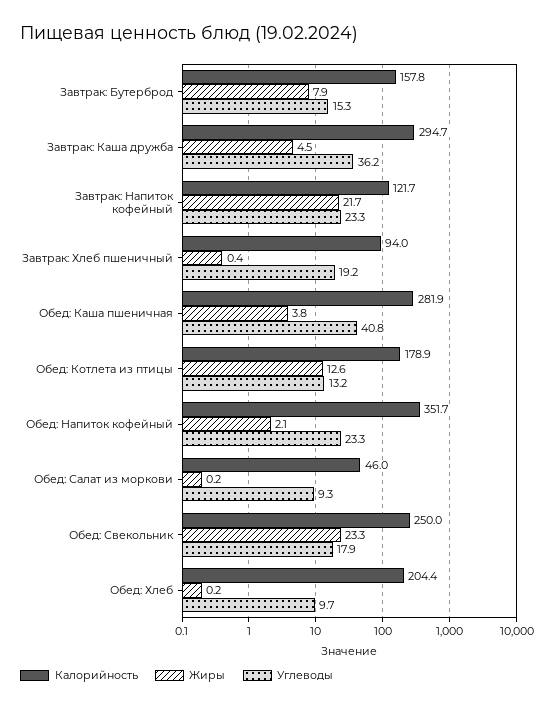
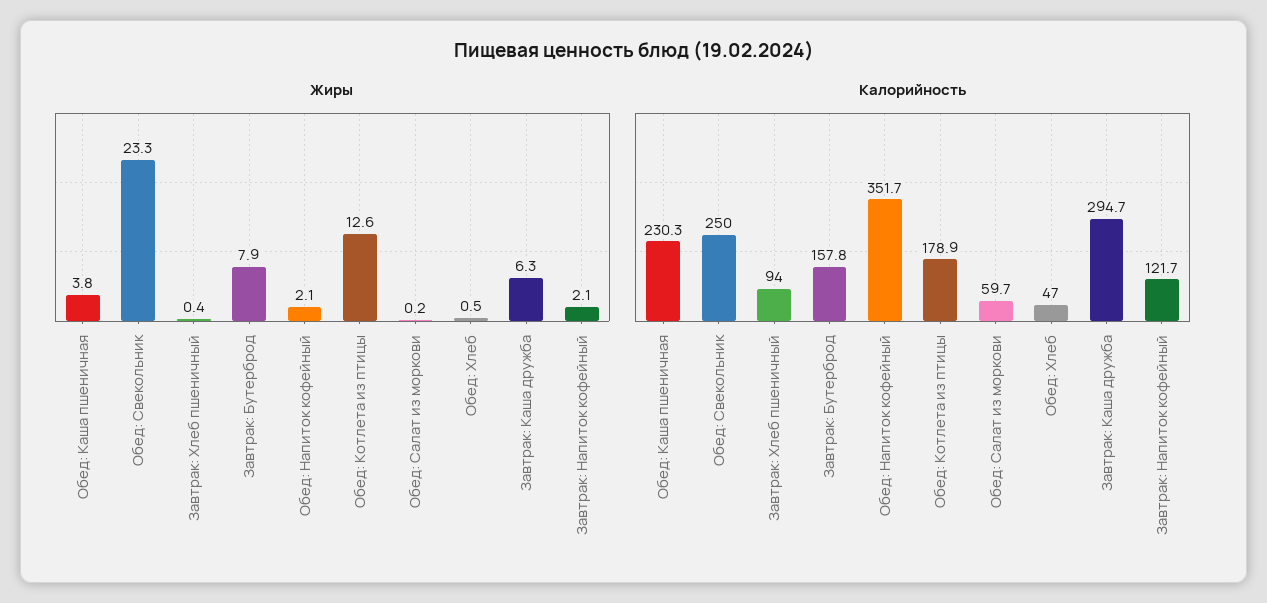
Углеводы, Завтрак: Бутерброд: 15.3 -> none
Жиры, Завтрак: Каша дружба: 4.5 -> 6.3
Углеводы, Завтрак: Каша дружба: 36.2 -> none
Жиры, Завтрак: Напиток кофейный: 21.7 -> 2.1
Углеводы, Завтрак: Напиток кофейный: 23.3 -> none
Углеводы, Завтрак: Хлеб пшеничный: 19.2 -> none
Калорийность, Обед: Каша пшеничная: 281.9 -> 230.3
Углеводы, Обед: Каша пшеничная: 40.8 -> none
Углеводы, Обед: Котлета из птицы: 13.2 -> none
Углеводы, Обед: Напиток кофейный: 23.3 -> none
Калорийность, Обед: Салат из моркови: 46 -> 59.7
Углеводы, Обед: Салат из моркови: 9.3 -> none
Углеводы, Обед: Свекольник: 17.9 -> none
Калорийность, Обед: Хлеб: 204.4 -> 47
Жиры, Обед: Хлеб: 0.2 -> 0.5
Углеводы, Обед: Хлеб: 9.7 -> none

